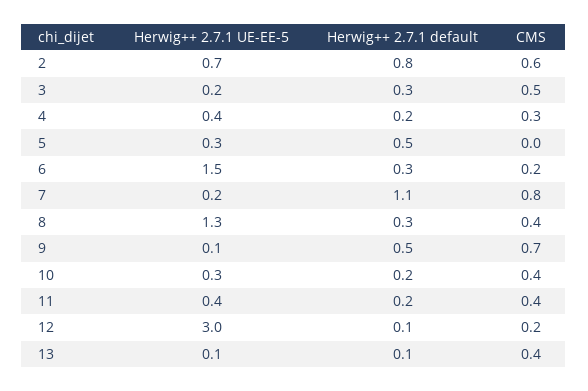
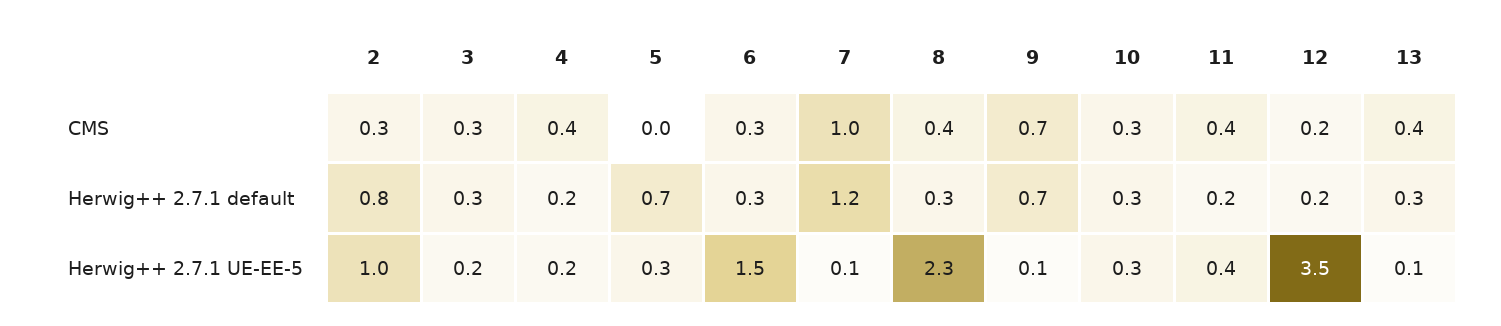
Herwig++ 2.7.1 UE-EE-5, 2: 0.7 -> 1
CMS, 2: 0.6 -> 0.3
CMS, 3: 0.5 -> 0.3
Herwig++ 2.7.1 UE-EE-5, 4: 0.4 -> 0.2
CMS, 4: 0.3 -> 0.4
Herwig++ 2.7.1 default, 5: 0.5 -> 0.7
CMS, 6: 0.2 -> 0.3
Herwig++ 2.7.1 UE-EE-5, 7: 0.2 -> 0.1
Herwig++ 2.7.1 default, 7: 1.1 -> 1.2
CMS, 7: 0.8 -> 1
Herwig++ 2.7.1 UE-EE-5, 8: 1.3 -> 2.3
Herwig++ 2.7.1 default, 9: 0.5 -> 0.7
Herwig++ 2.7.1 default, 10: 0.2 -> 0.3
CMS, 10: 0.4 -> 0.3
Herwig++ 2.7.1 UE-EE-5, 12: 3 -> 3.5
Herwig++ 2.7.1 default, 12: 0.1 -> 0.2
Herwig++ 2.7.1 default, 13: 0.1 -> 0.3

